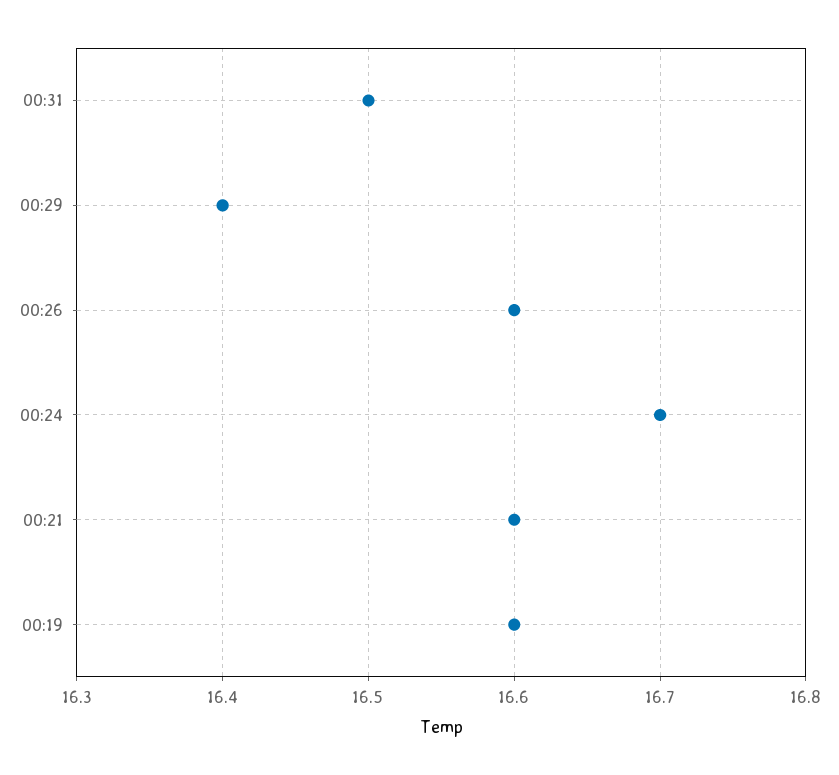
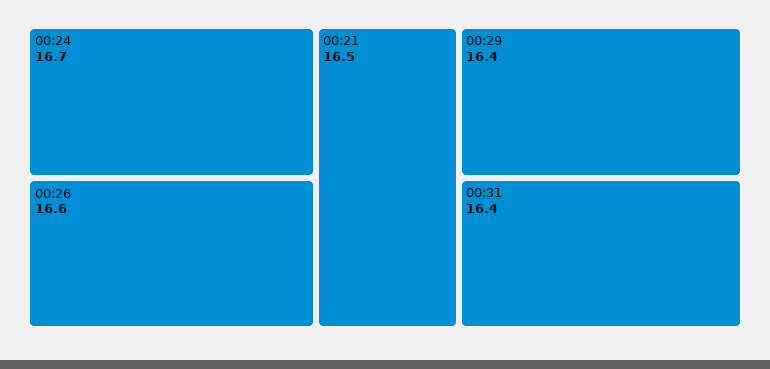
00:31: 16.5 -> 16.4
00:21: 16.6 -> 16.5
00:19: 16.6 -> none

